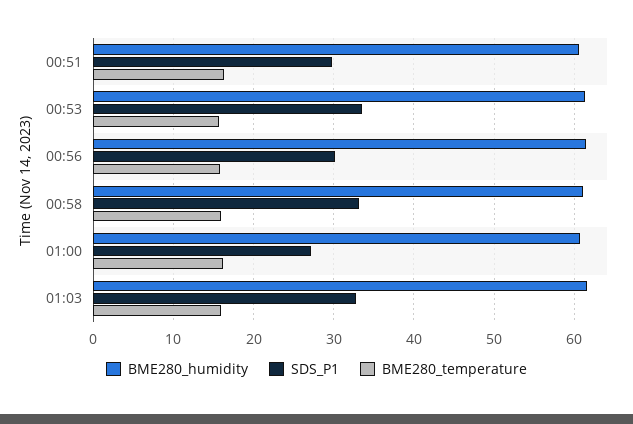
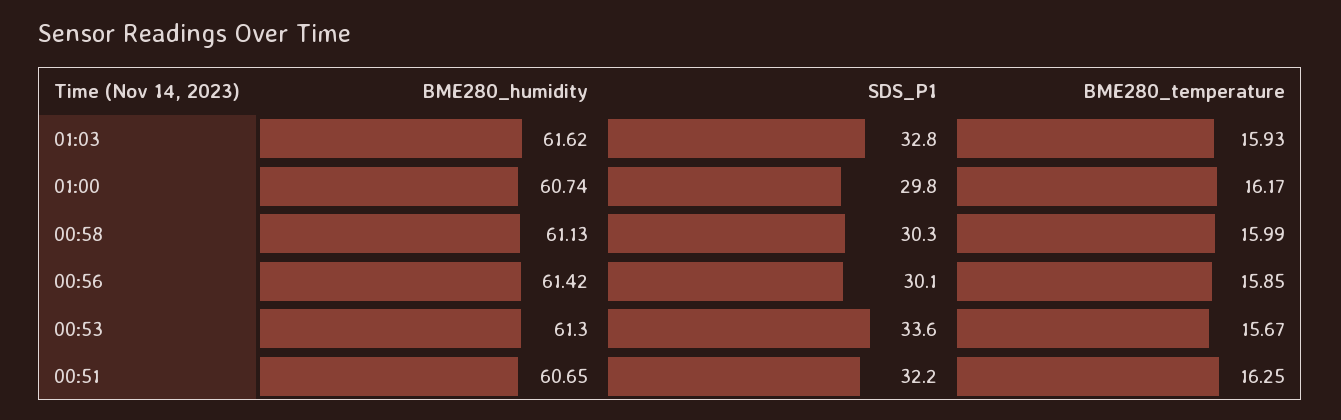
SDS_P1, 00:51: 30 -> 32.2
SDS_P1, 00:58: 33 -> 30.3
SDS_P1, 01:00: 27 -> 29.8

